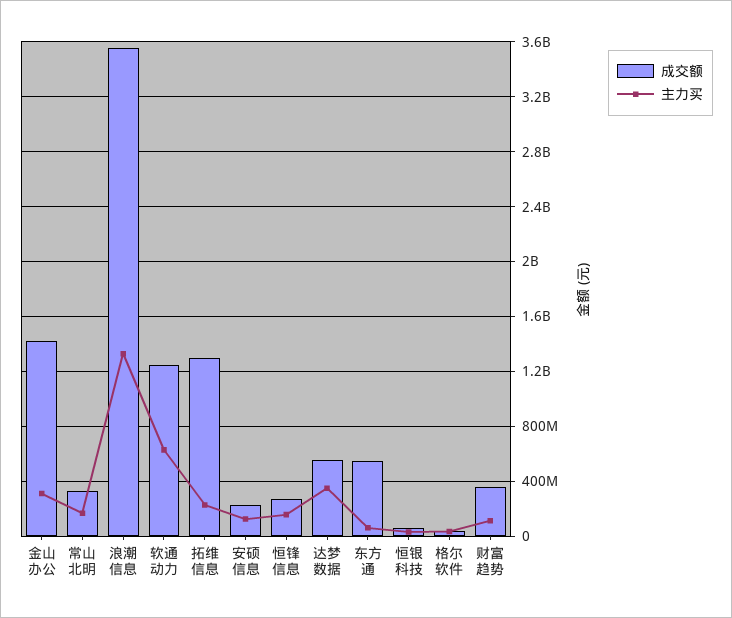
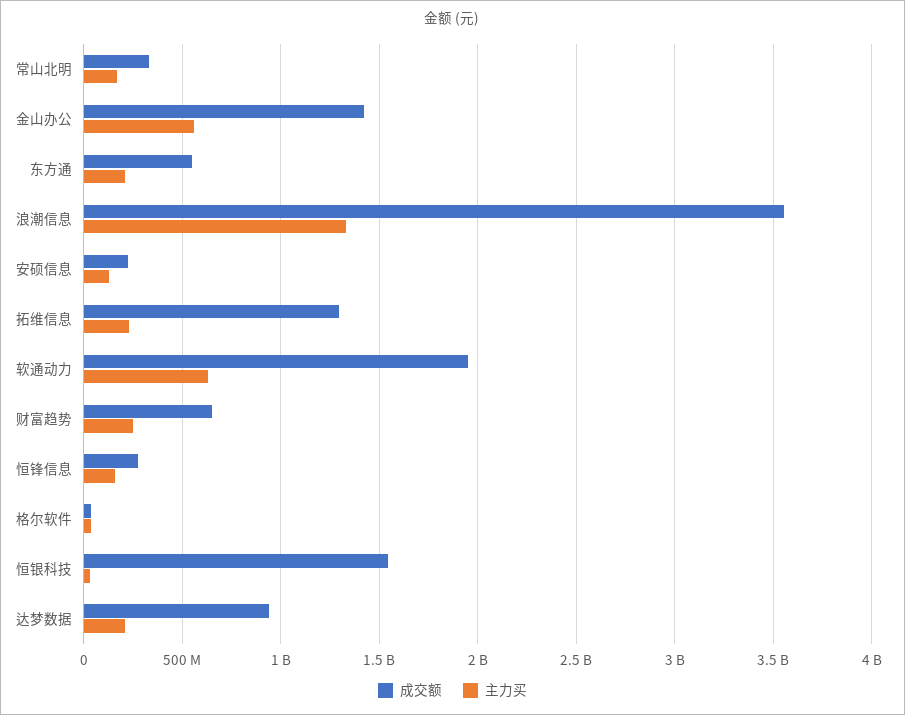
主力买, 金山办公: 300000000 -> 550000000
成交额, 软通动力: 1250000000 -> 1950000000
成交额, 达梦数据: 550000000 -> 950000000
主力买, 达梦数据: 350000000 -> 200000000
主力买, 东方通: 50000000 -> 200000000
成交额, 恒银科技: 50000000 -> 1550000000
成交额, 财富趋势: 350000000 -> 650000000
主力买, 财富趋势: 100000000 -> 250000000

